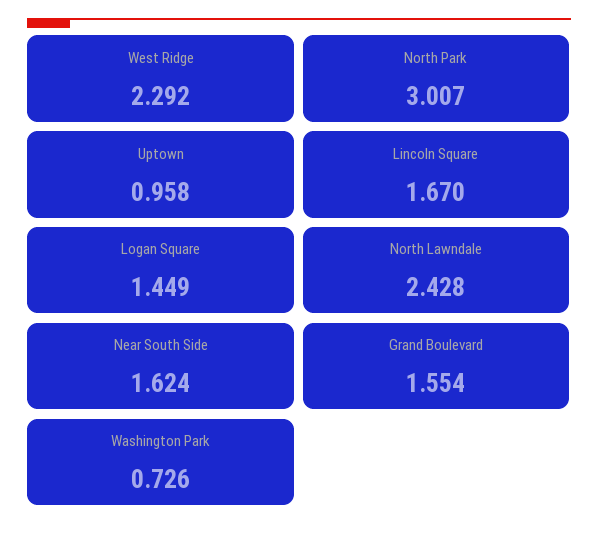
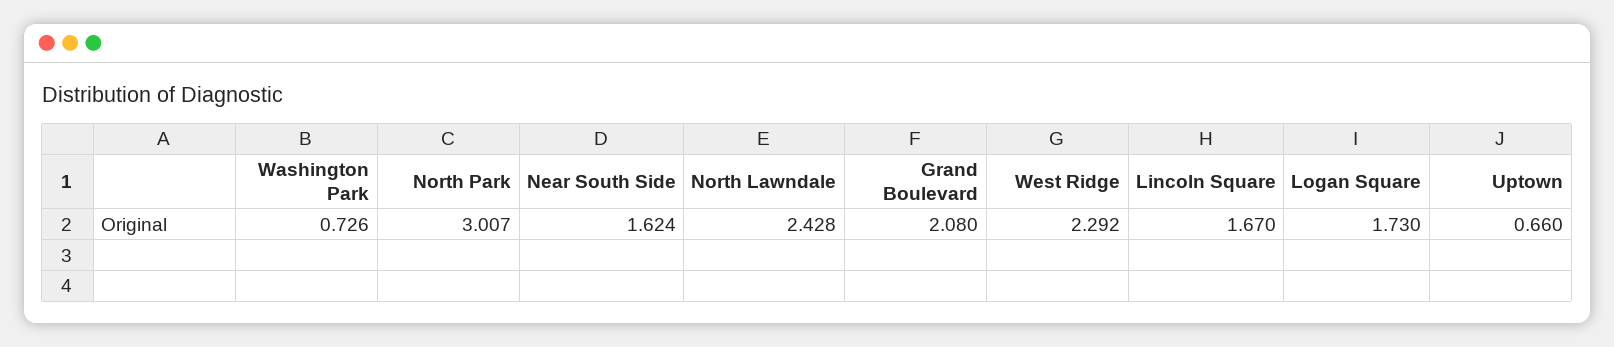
Uptown: 0.958 -> 0.66
Logan Square: 1.449 -> 1.73
Grand Boulevard: 1.554 -> 2.08

